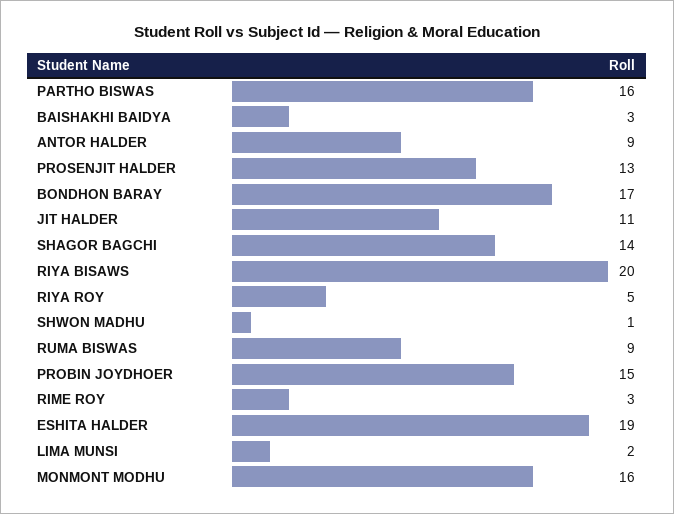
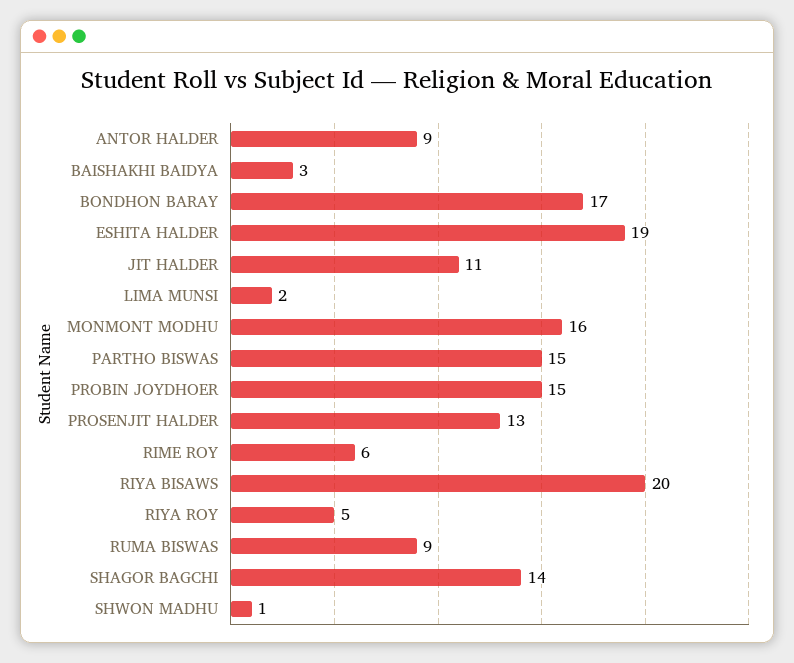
PARTHO BISWAS: 16 -> 15
RIME ROY: 3 -> 6

